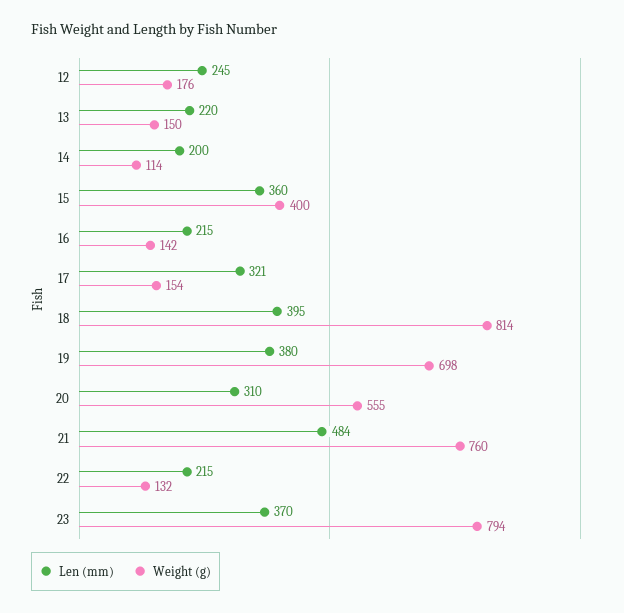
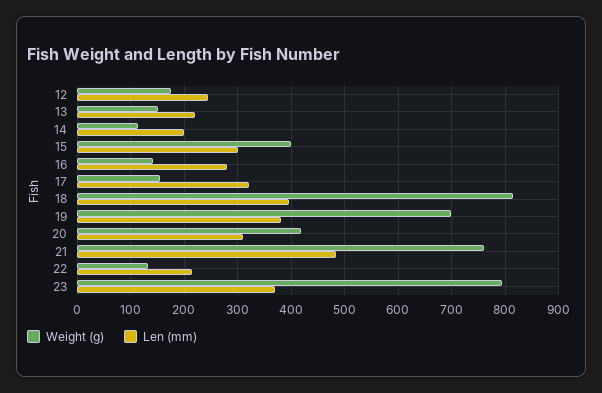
Len (mm), 15: 360 -> 300
Len (mm), 16: 215 -> 280
Weight (g), 20: 555 -> 420

